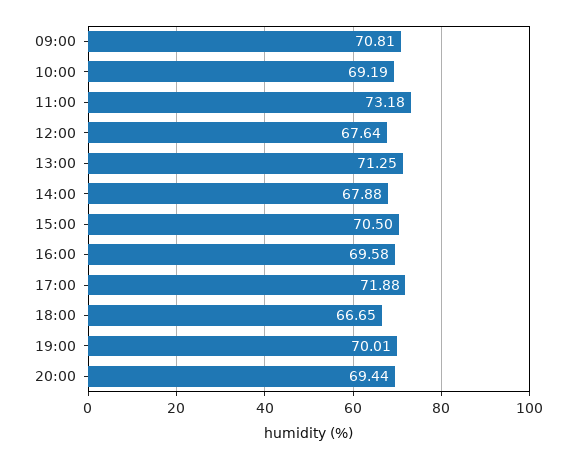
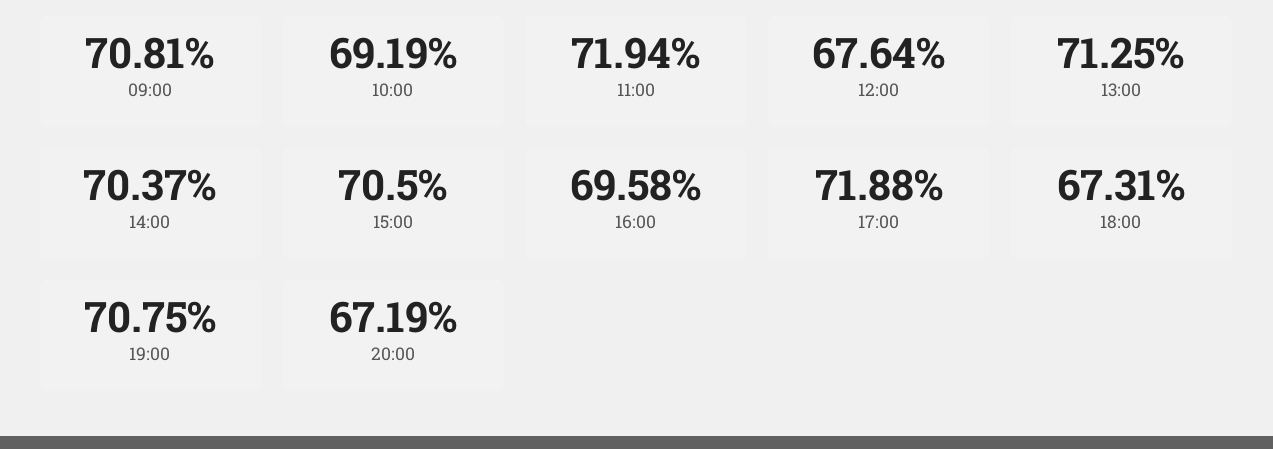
11:00: 73.18 -> 71.94
14:00: 67.88 -> 70.37
18:00: 66.65 -> 67.31
19:00: 70.01 -> 70.75
20:00: 69.44 -> 67.19

